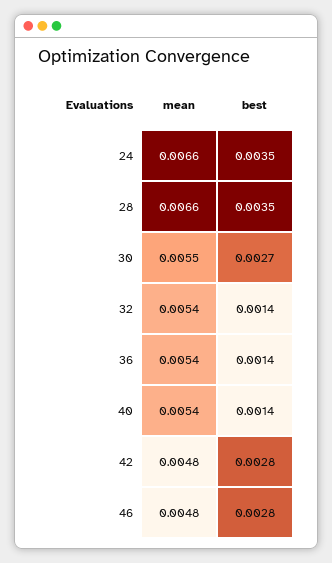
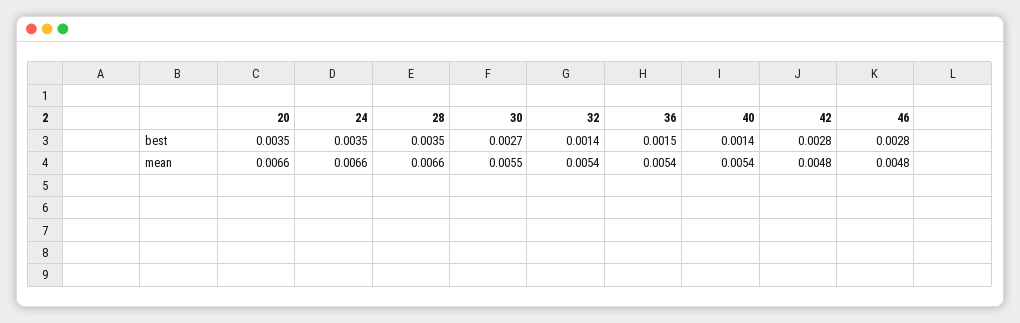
best, 36: 0.0014 -> 0.0015
best, 20: none -> 0.0035
mean, 20: none -> 0.0066

